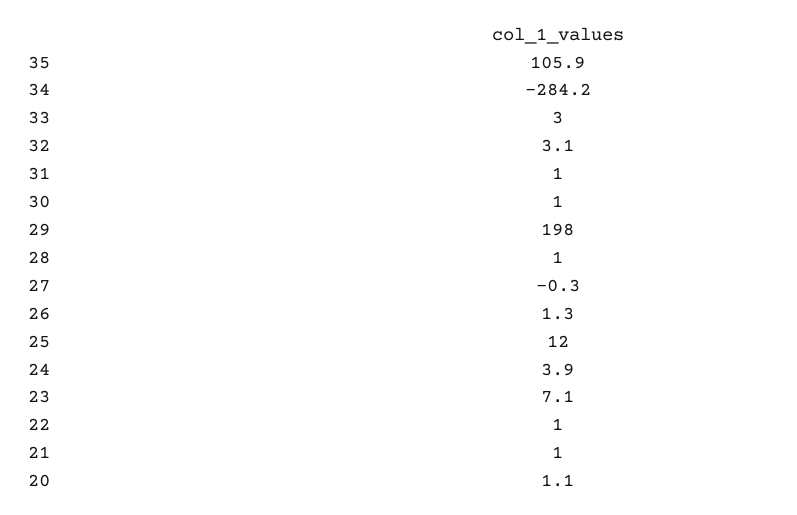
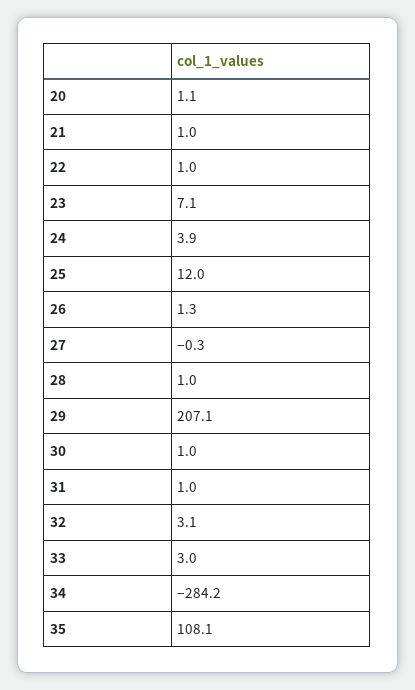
35: 105.9 -> 108.1
29: 198 -> 207.1

